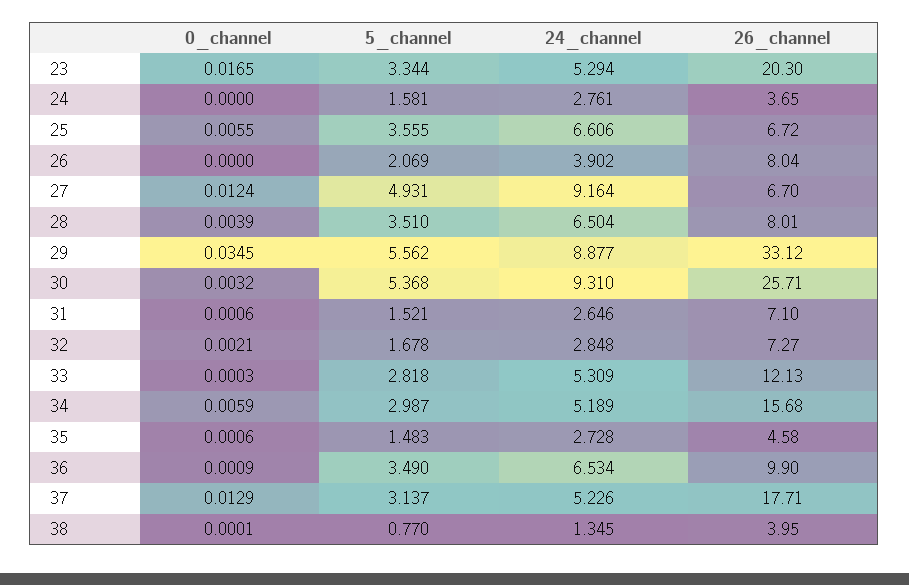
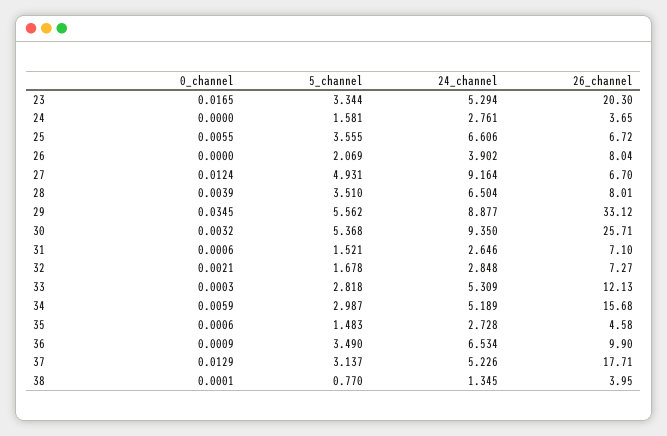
24_channel, 30: 9.31 -> 9.35

